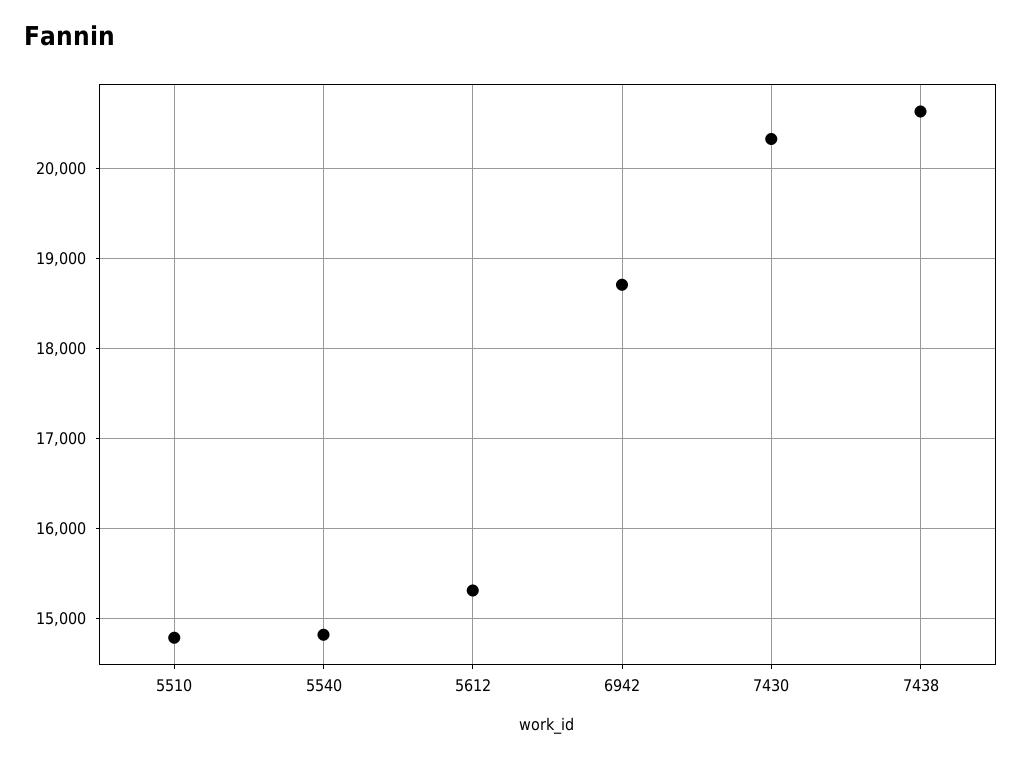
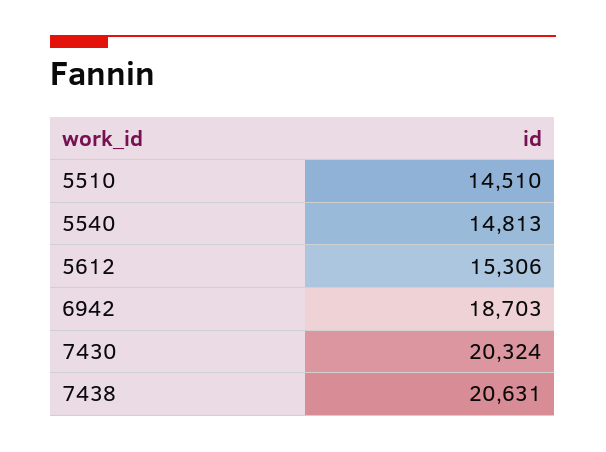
5510: 14800 -> 14510

